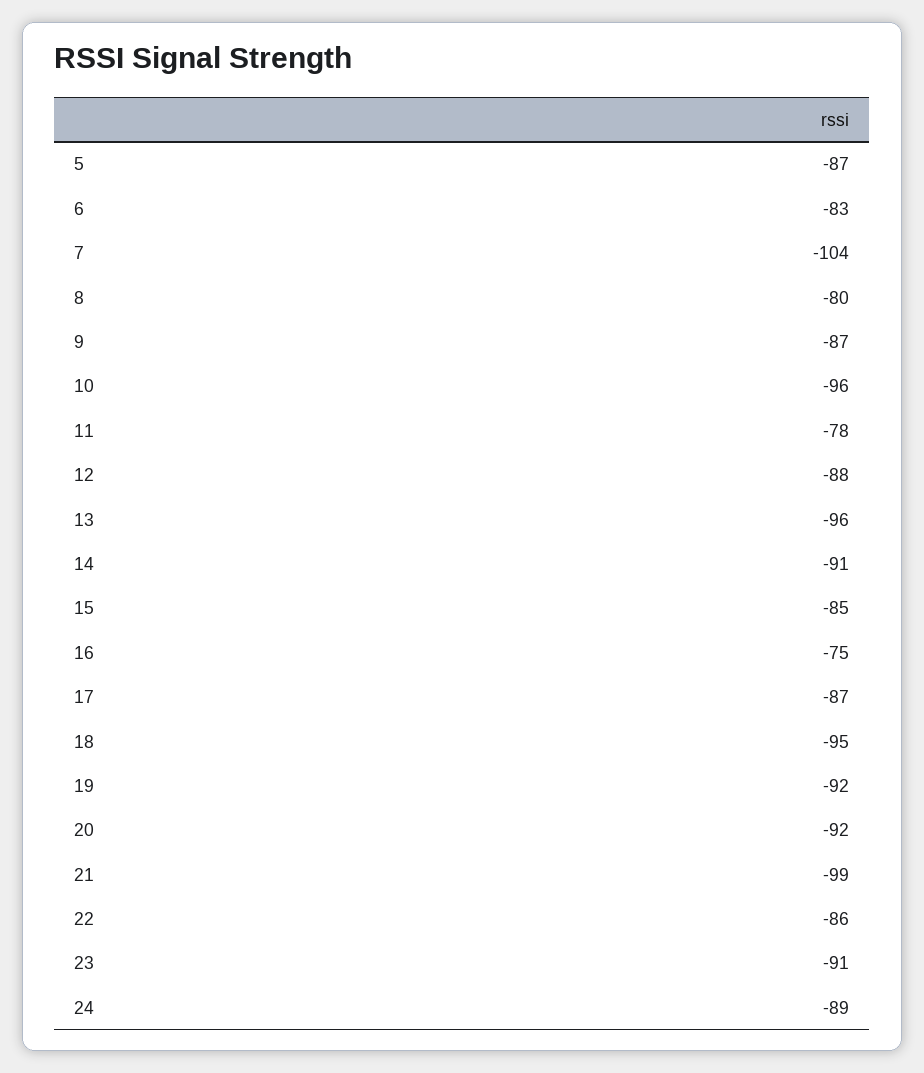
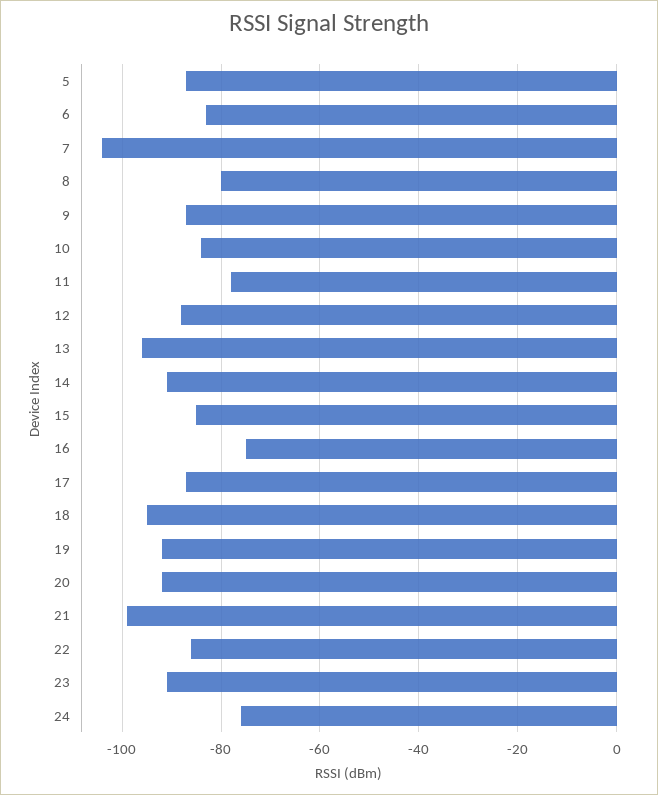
10: -96 -> -85
24: -89 -> -75

